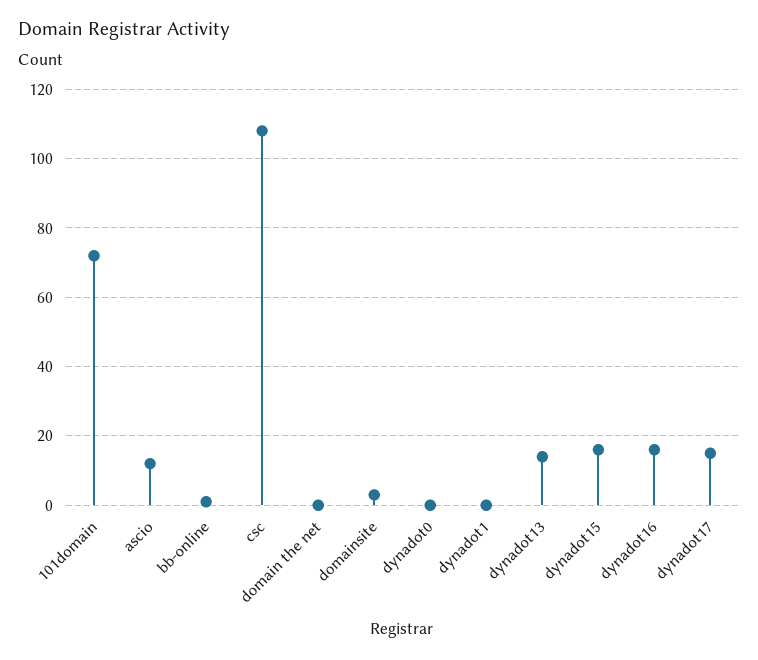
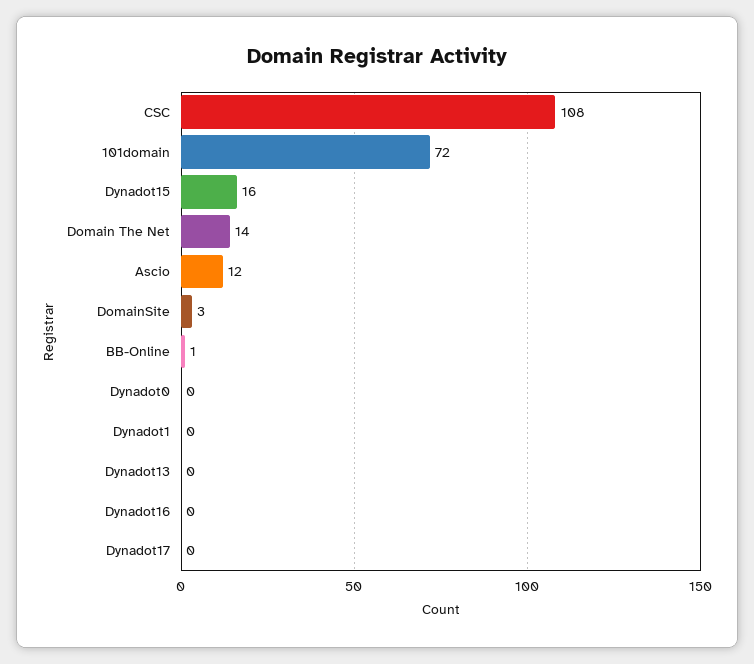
domain the net: 0 -> 14
dynadot13: 15 -> 0
dynadot16: 15 -> 0
dynadot17: 15 -> 0

